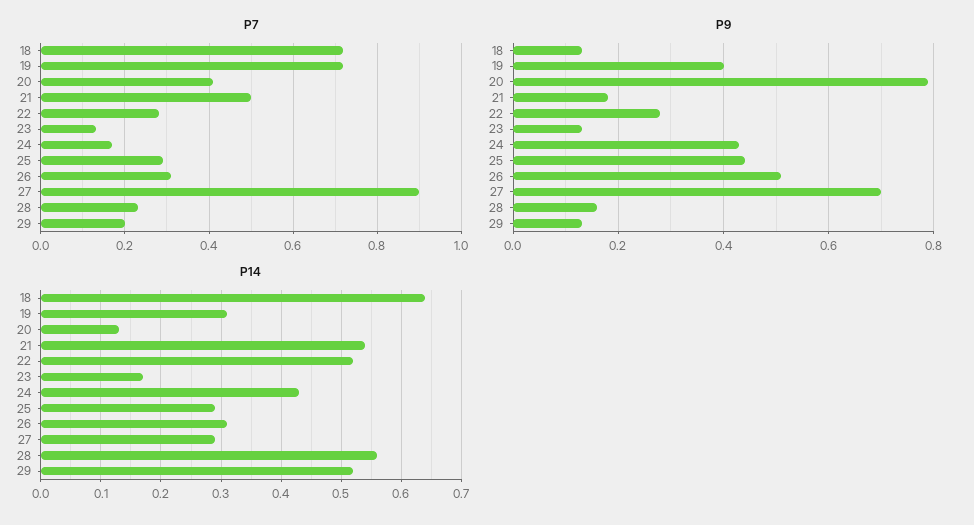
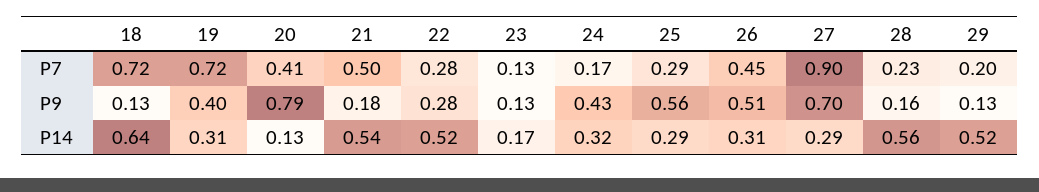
P7, 26: 0.3 -> 0.45
P9, 25: 0.45 -> 0.56
P14, 24: 0.43 -> 0.32

